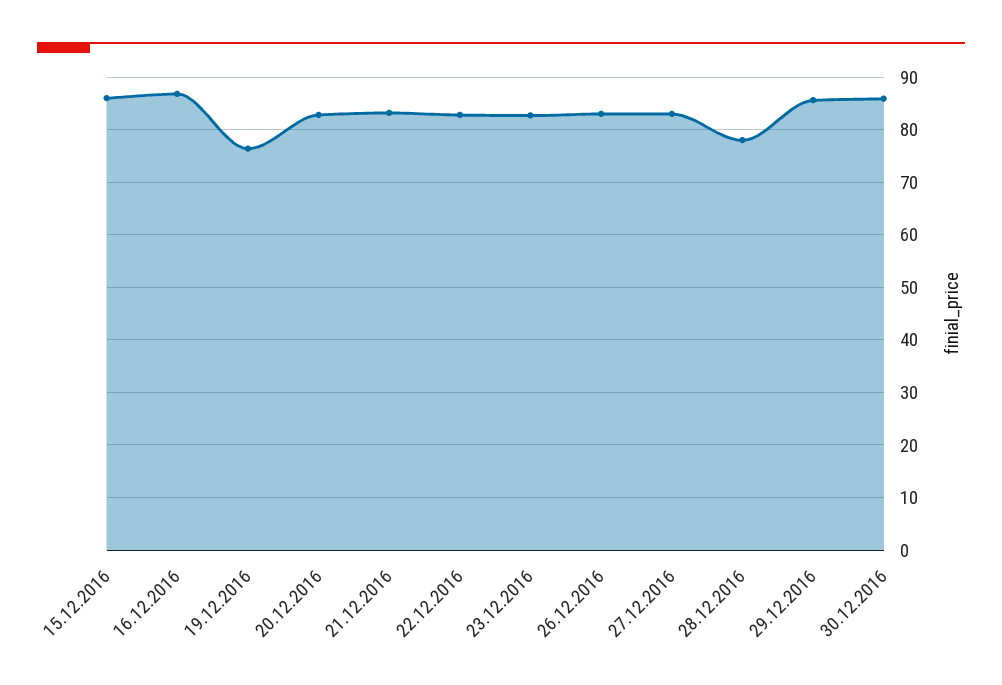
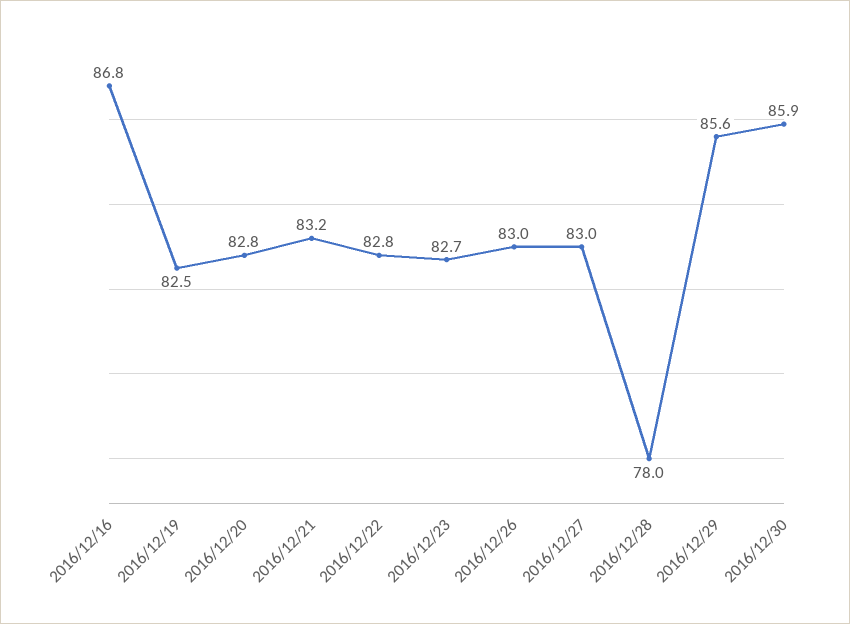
15.12.2016: 86 -> none
19.12.2016: 76 -> 82.5

